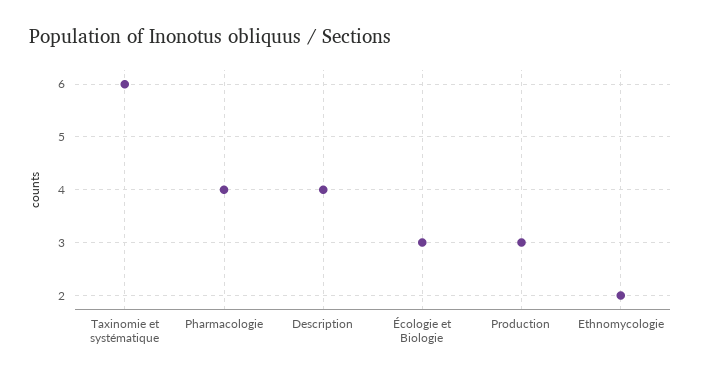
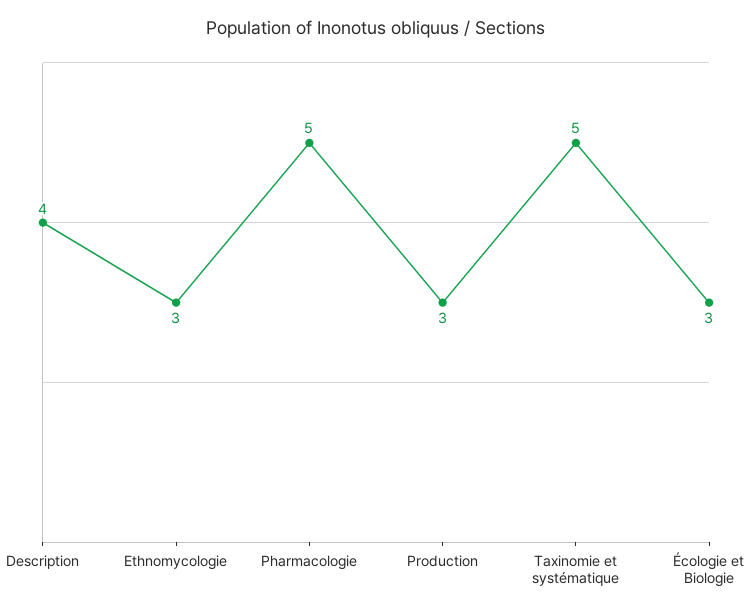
Taxinomie et systématique: 6 -> 5
Pharmacologie: 4 -> 5
Ethnomycologie: 2 -> 3

